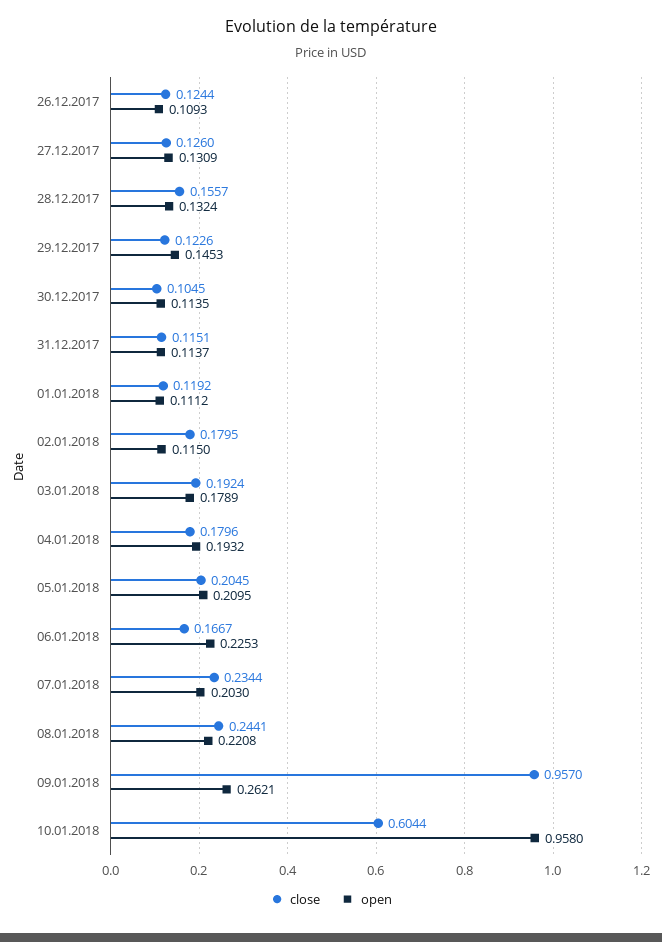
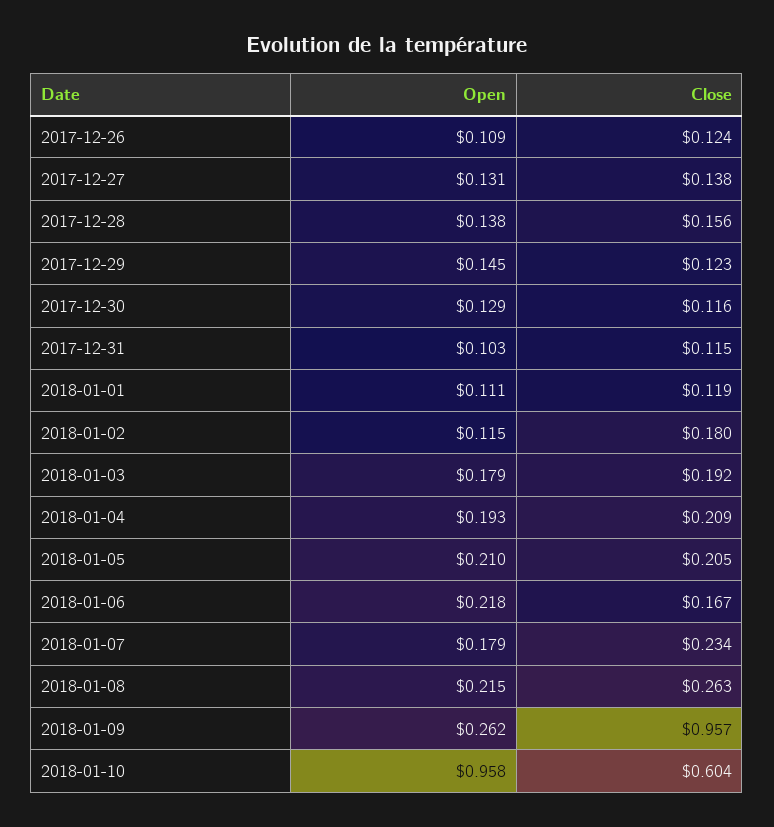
close, 27.12.2017: 0.126 -> 0.138
open, 28.12.2017: 0.1324 -> 0.138
close, 30.12.2017: 0.1045 -> 0.116
open, 30.12.2017: 0.1135 -> 0.129
open, 31.12.2017: 0.1137 -> 0.103
close, 04.01.2018: 0.1796 -> 0.209
open, 06.01.2018: 0.2253 -> 0.218
open, 07.01.2018: 0.203 -> 0.179
close, 08.01.2018: 0.2441 -> 0.263
open, 08.01.2018: 0.2208 -> 0.215

